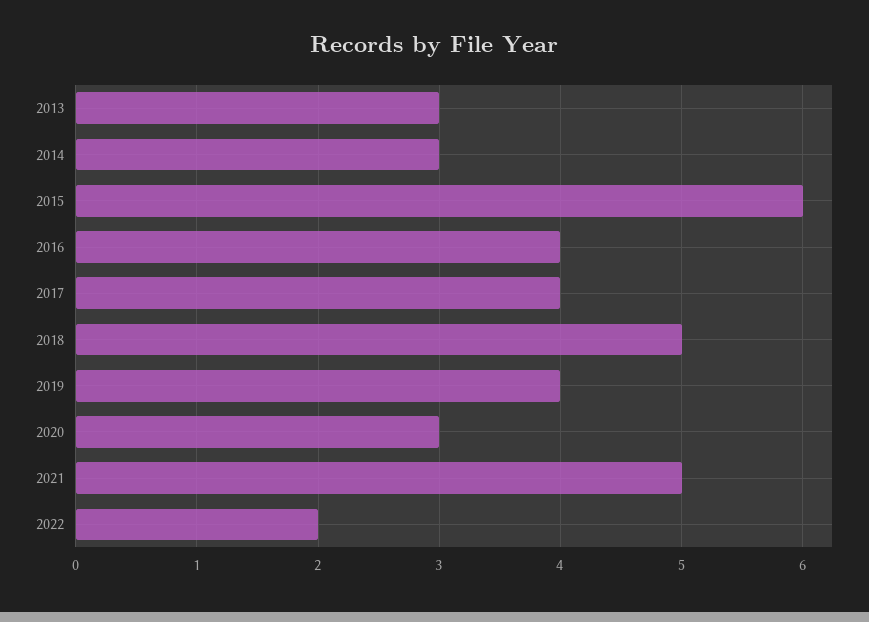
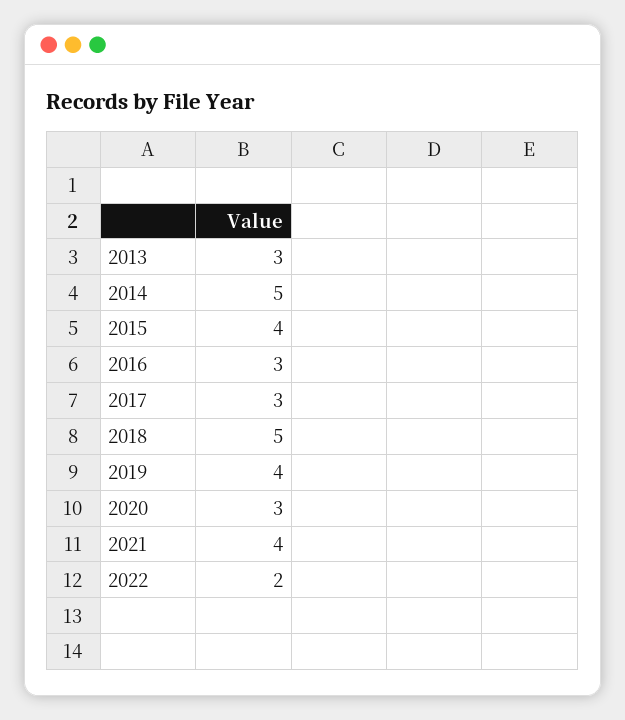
2014: 3 -> 5
2015: 6 -> 4
2016: 4 -> 3
2017: 4 -> 3
2021: 5 -> 4

